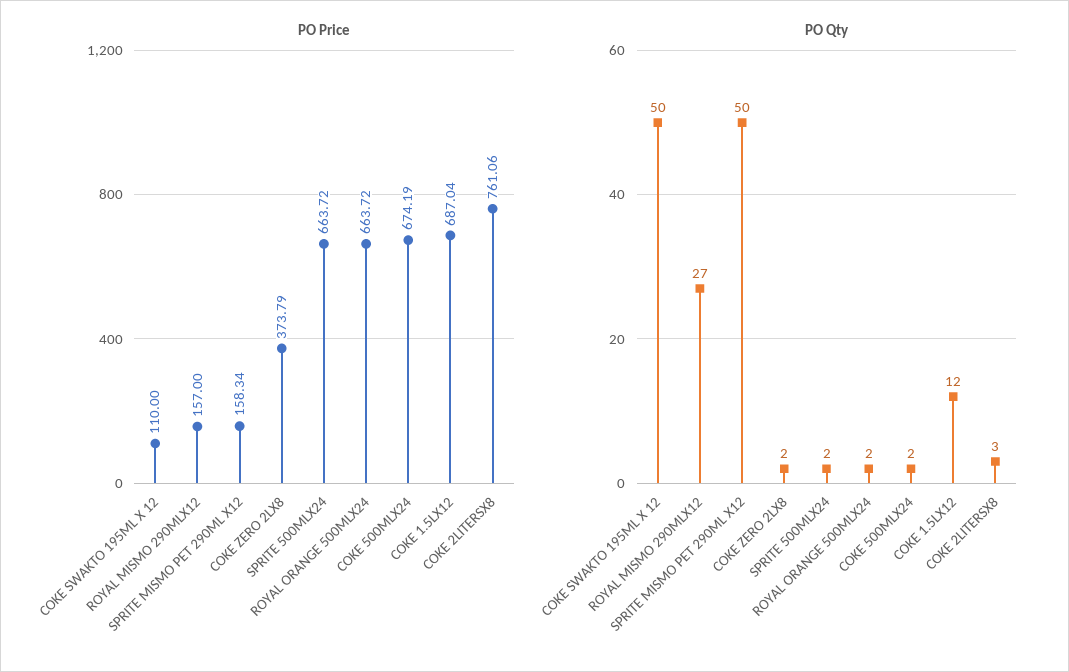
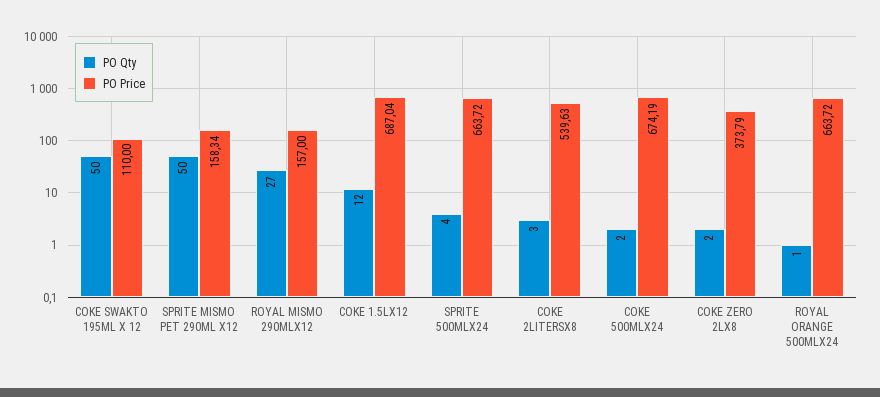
PO Price, COKE 2LITERSX8: 761.06 -> 539.63
PO Qty, SPRITE 500MLX24: 2 -> 4
PO Qty, ROYAL ORANGE 500MLX24: 2 -> 1

